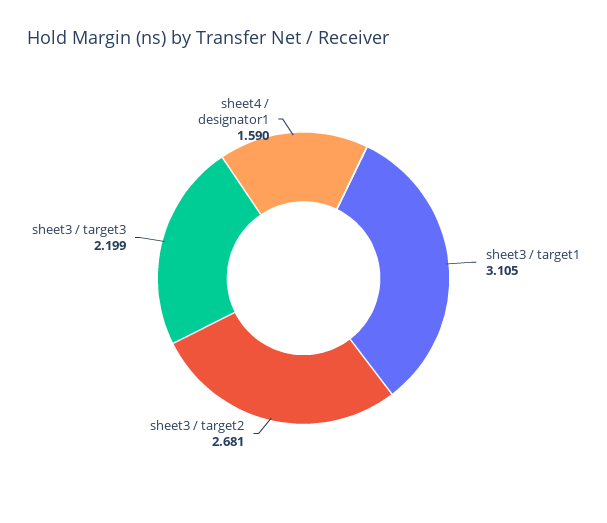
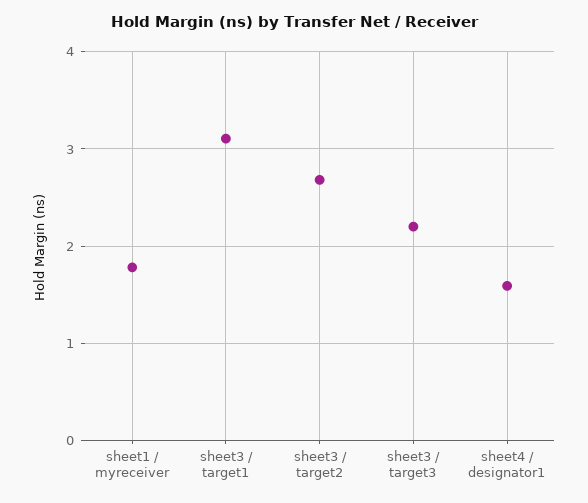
sheet1 / myreceiver: none -> 1.8

